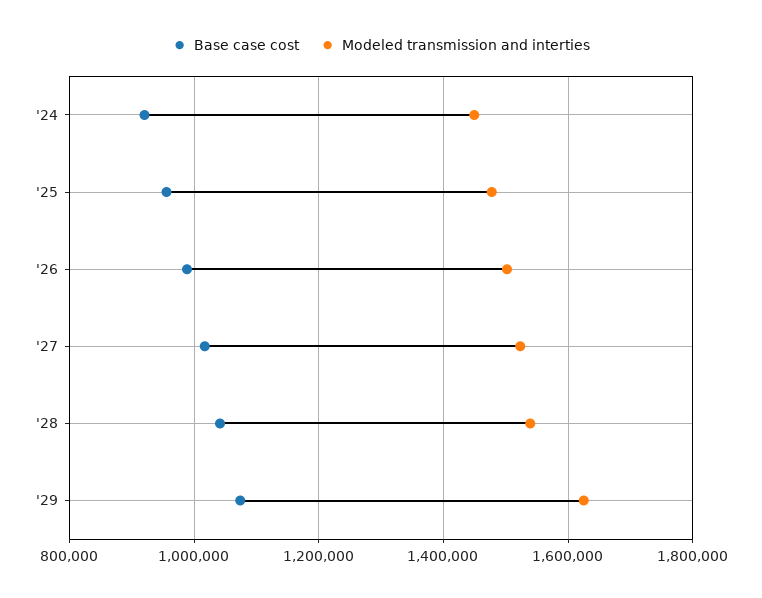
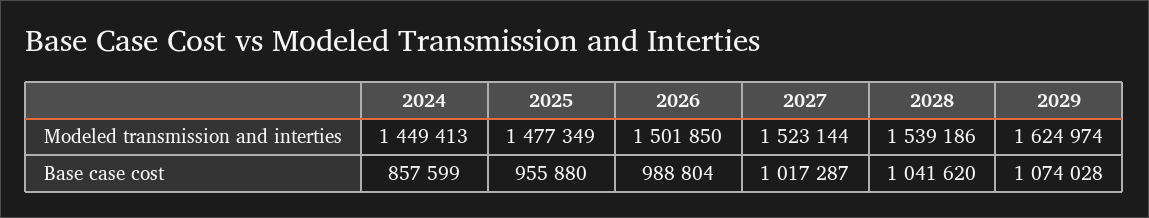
Base case cost, '24: 920000 -> 857599

